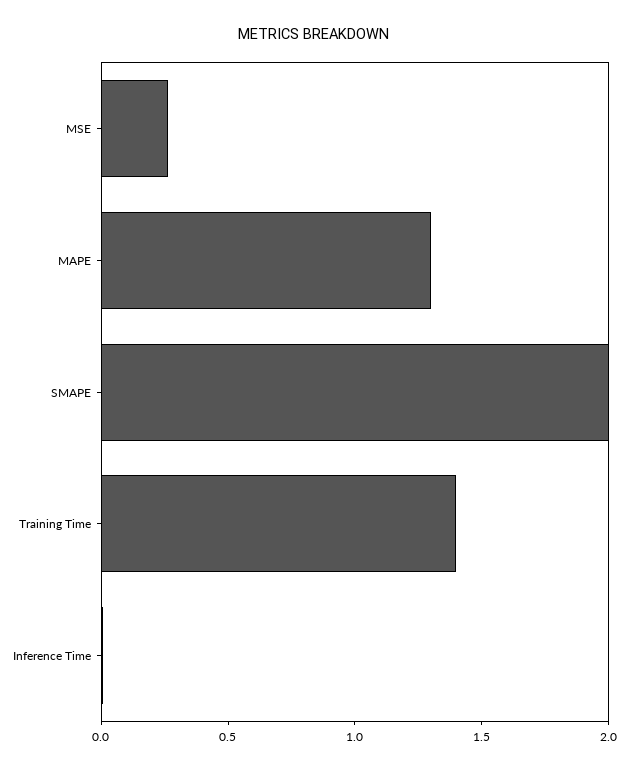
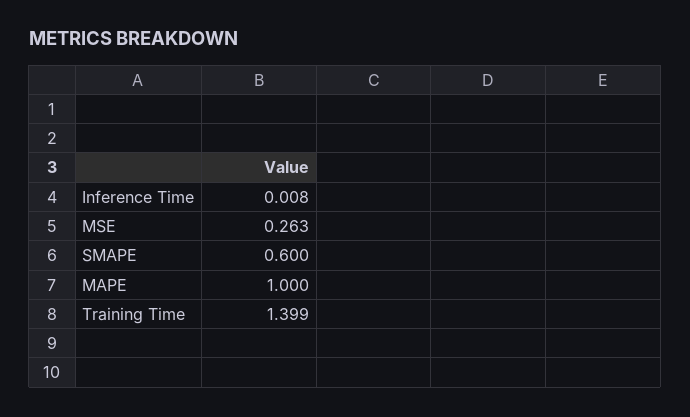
MAPE: 1.3 -> 1
SMAPE: 2 -> 0.6

